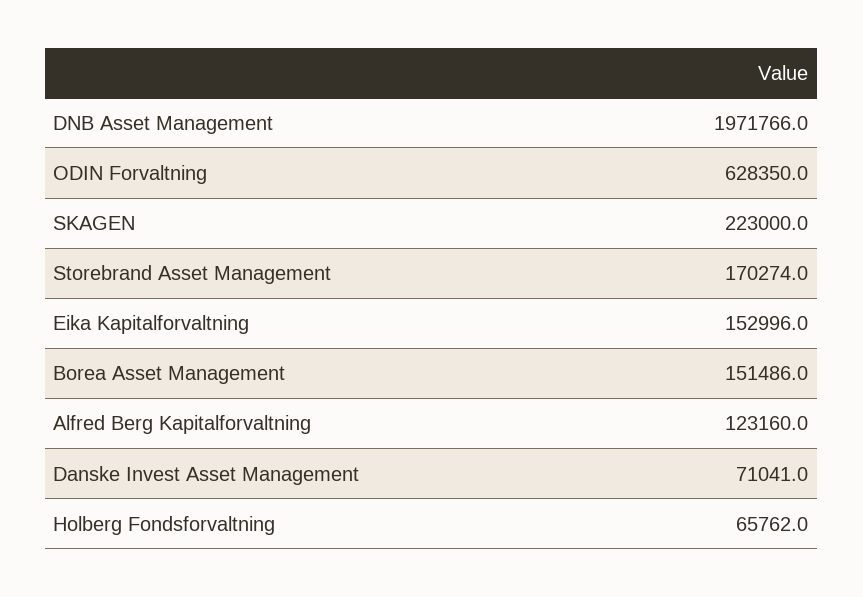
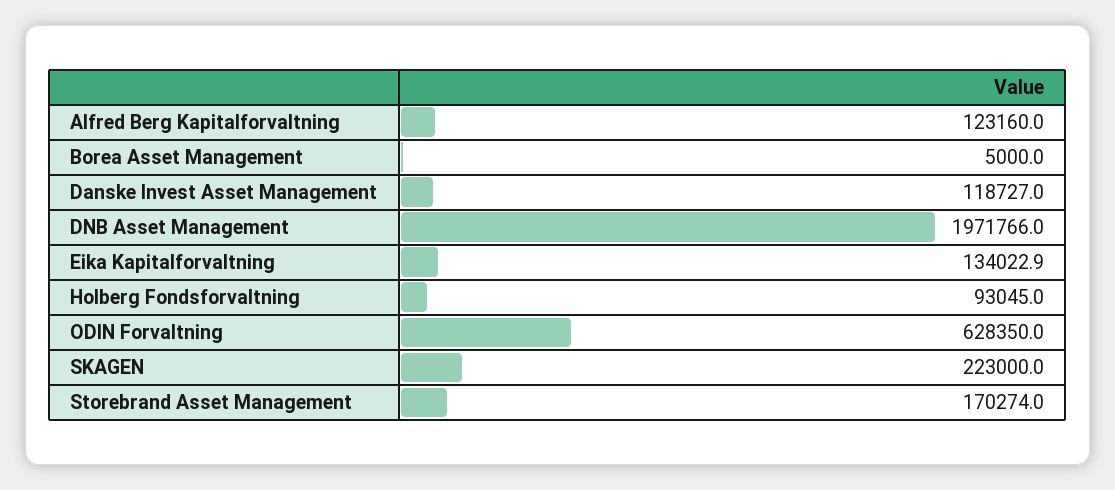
Eika Kapitalforvaltning: 152996 -> 134022.9
Borea Asset Management: 151486 -> 5000
Danske Invest Asset Management: 71041 -> 118727
Holberg Fondsforvaltning: 65762 -> 93045

